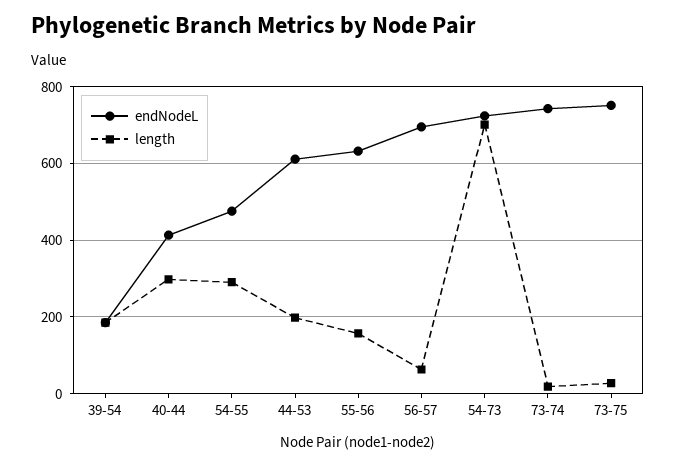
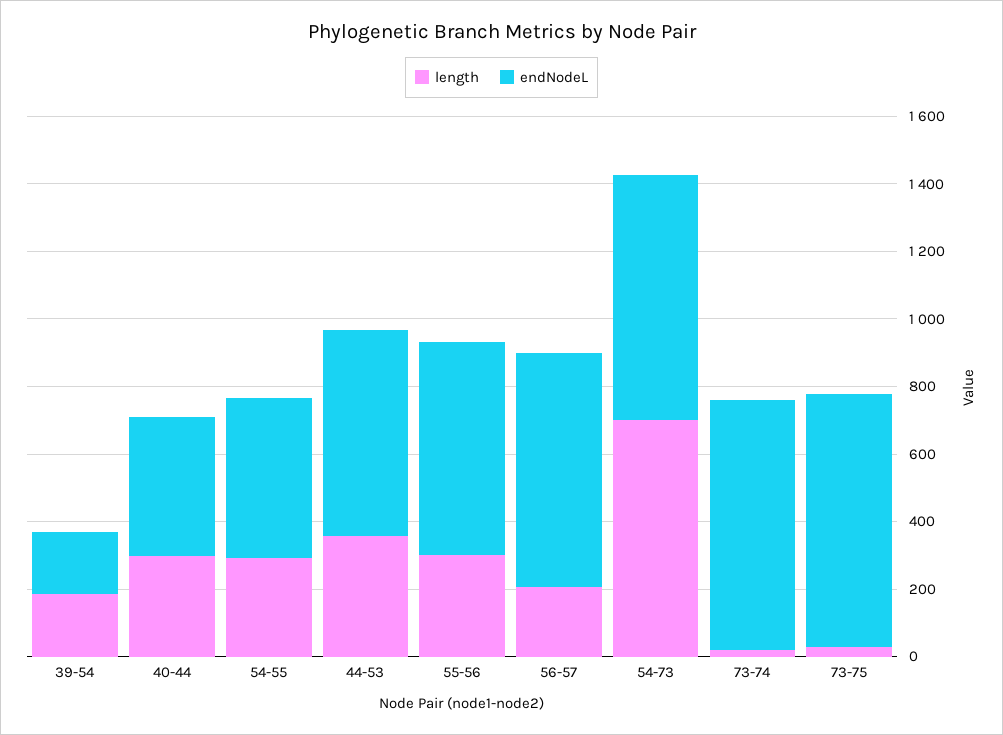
length, 44-53: 200 -> 350
length, 55-56: 160 -> 300
length, 56-57: 60 -> 200

